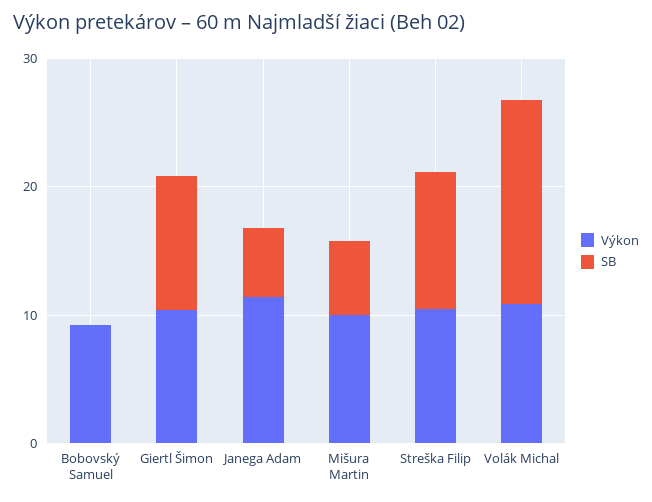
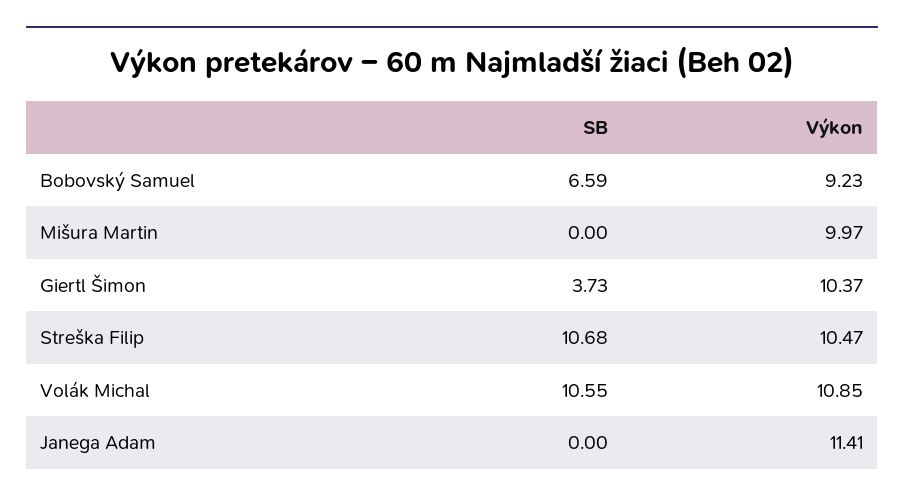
SB, Bobovský Samuel: 0 -> 6.59
SB, Giertl Šimon: 10 -> 3.73
SB, Janega Adam: 6 -> 0
SB, Mišura Martin: 6 -> 0
SB, Volák Michal: 16 -> 10.55

